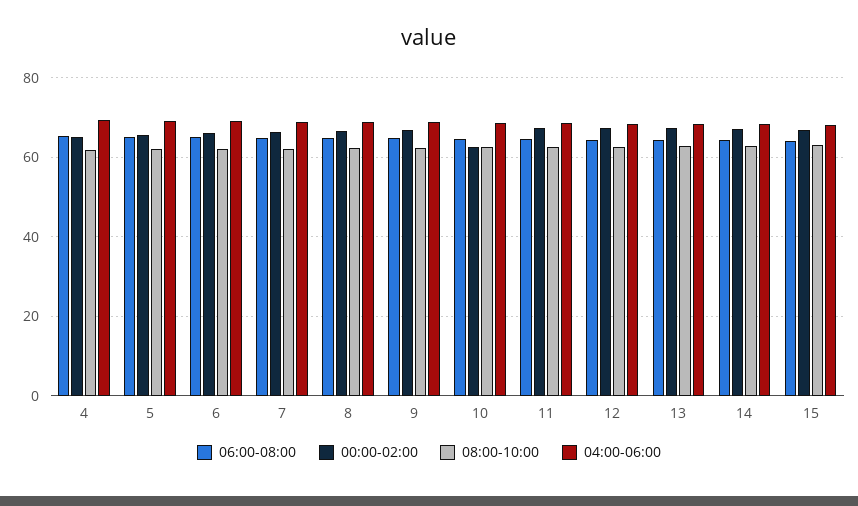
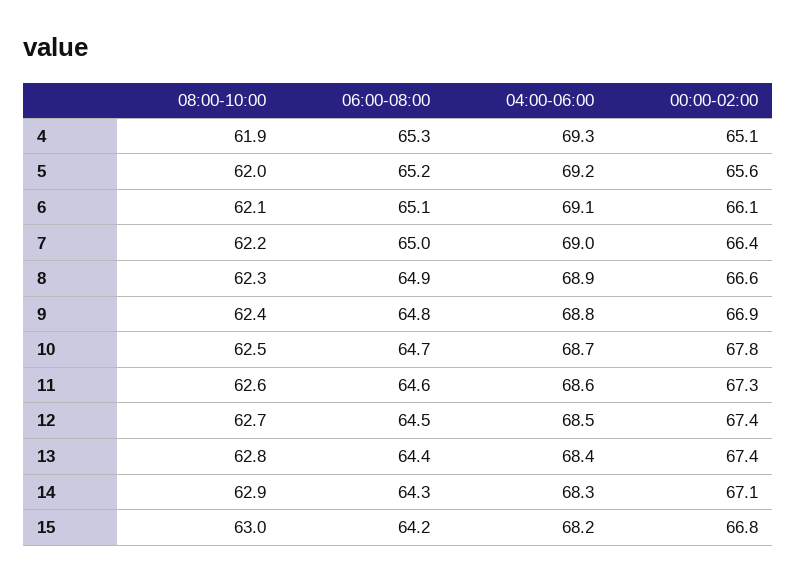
00:00-02:00, 10: 62 -> 67.8

